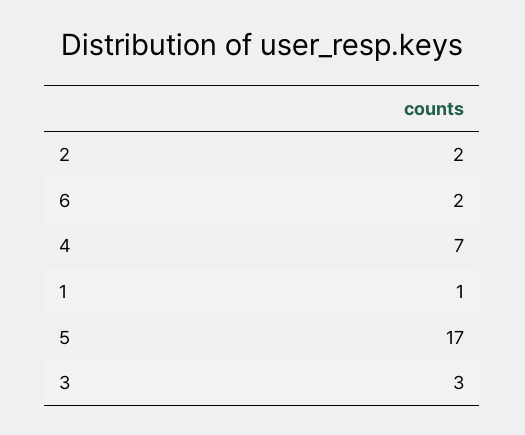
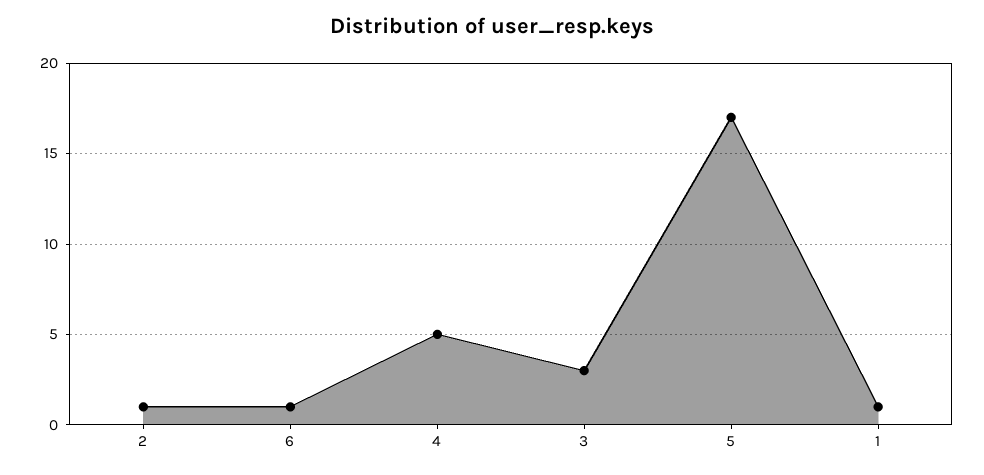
2: 2 -> 1
6: 2 -> 1
4: 7 -> 5

